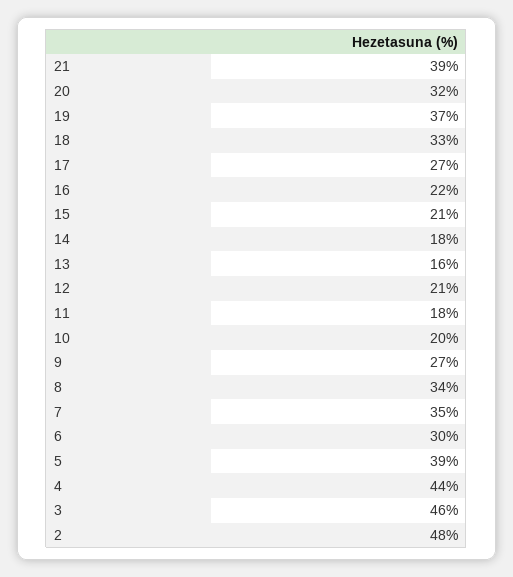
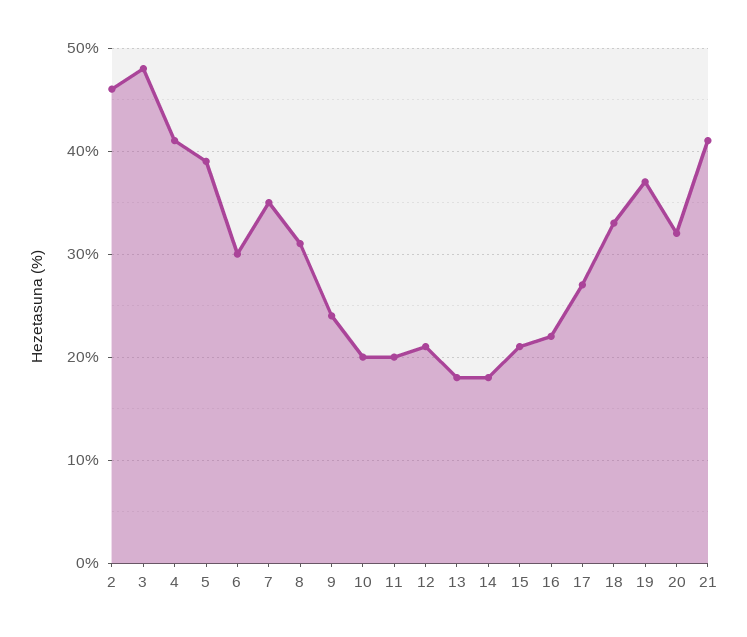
21: 39 -> 41
13: 16 -> 18
11: 18 -> 20
9: 27 -> 24
8: 34 -> 31
4: 44 -> 41
3: 46 -> 48
2: 48 -> 46

